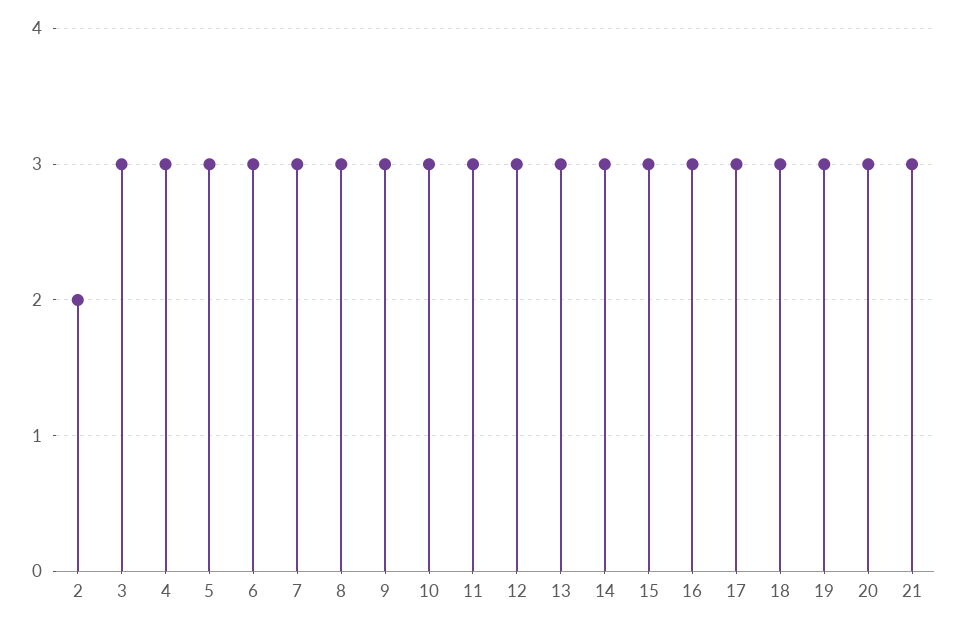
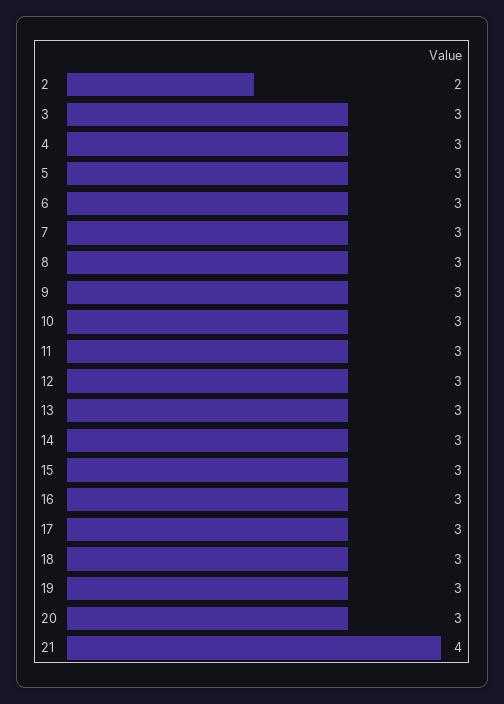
21: 3 -> 4

